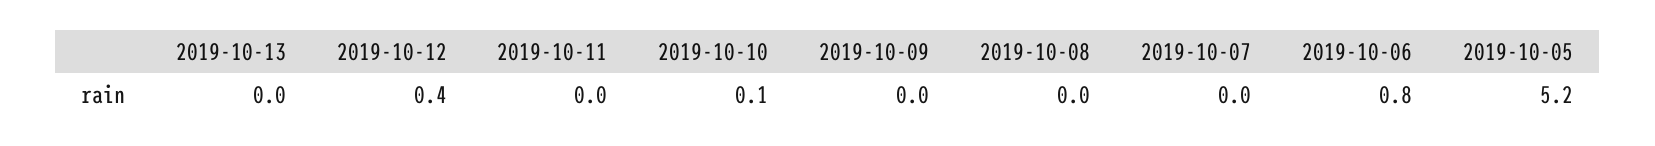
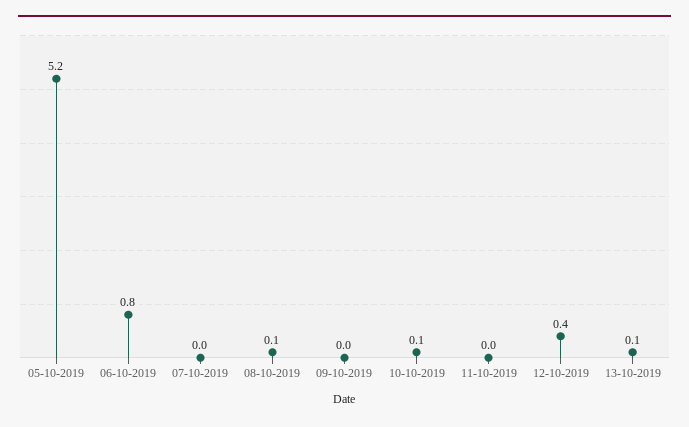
2019-10-13: 0 -> 0.1
2019-10-08: 0 -> 0.1

